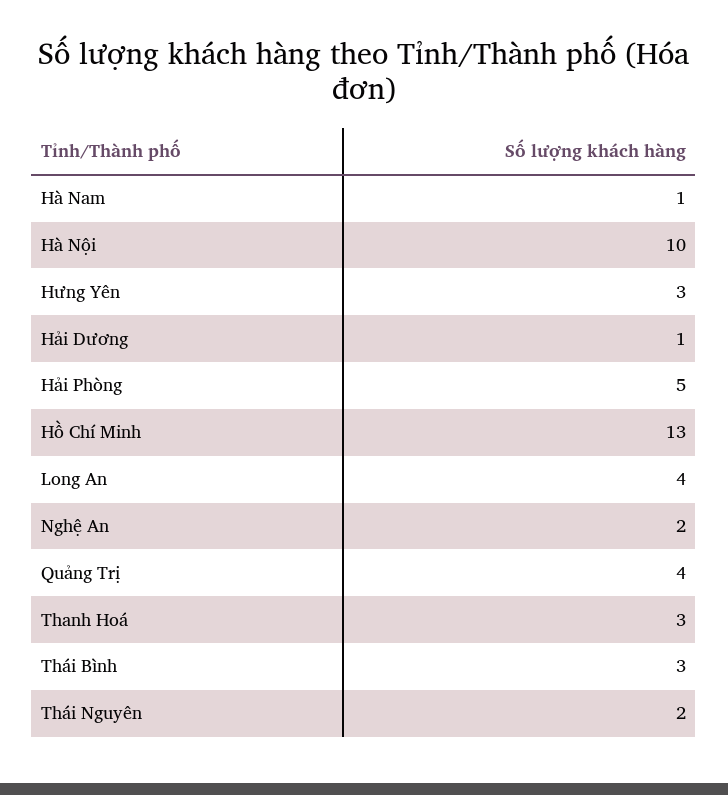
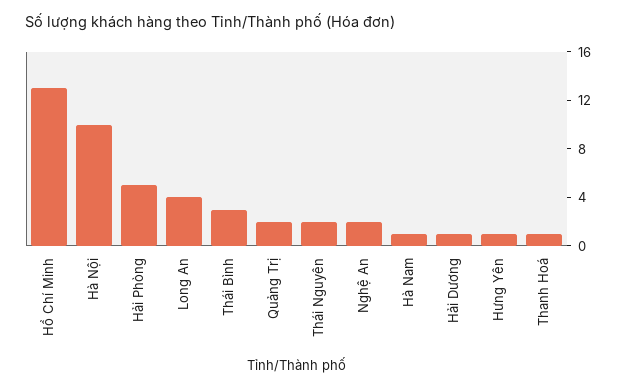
Hưng Yên: 3 -> 1
Quảng Trị: 4 -> 2
Thanh Hoá: 3 -> 1

